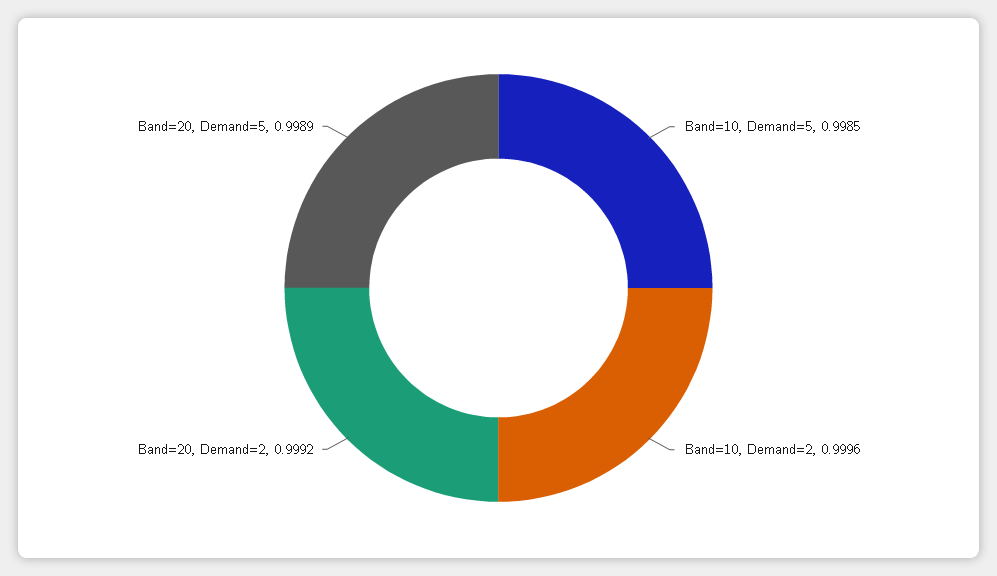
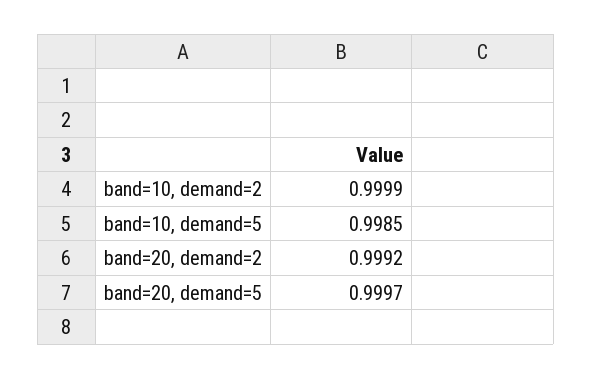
Band=10, Demand=2: 0.9996 -> 0.9999
Band=20, Demand=5: 0.9989 -> 0.9997

